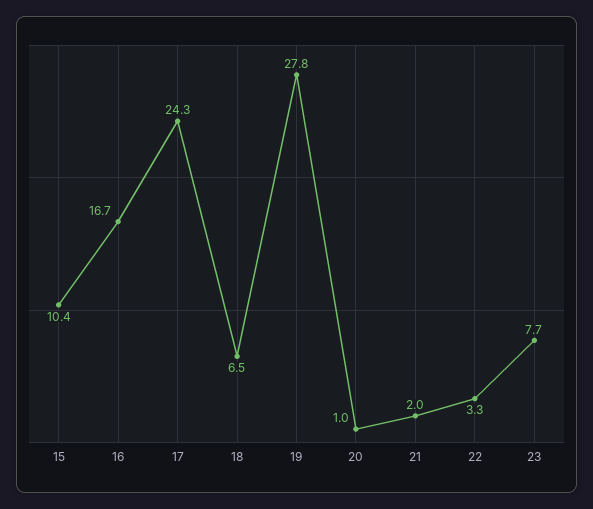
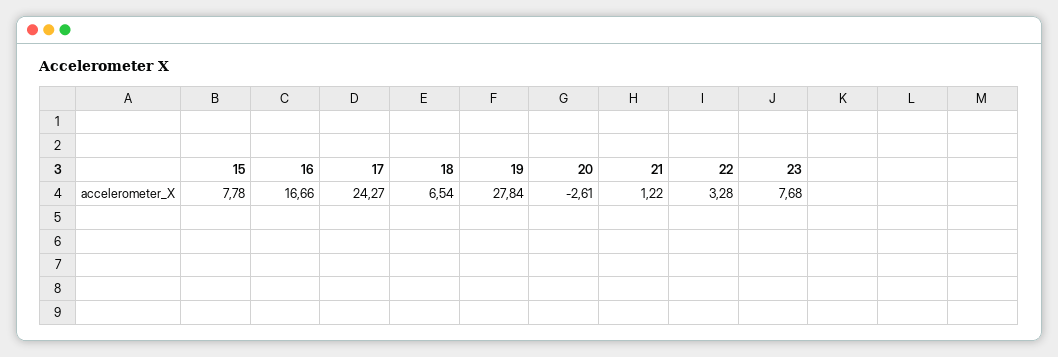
15: 10.4 -> 7.78
20: 1 -> -2.61
21: 2 -> 1.22

